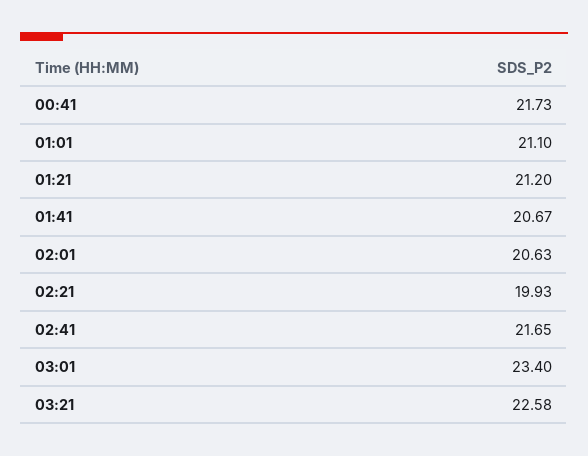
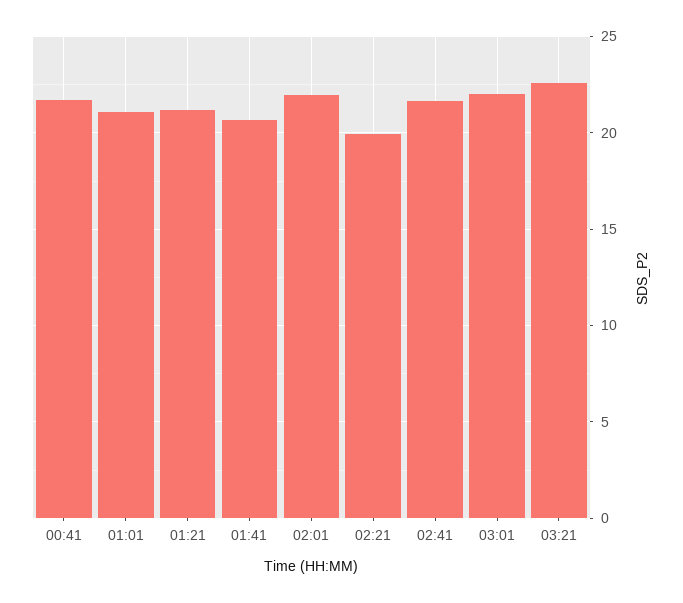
02:01: 20.63 -> 22
03:01: 23.4 -> 22

